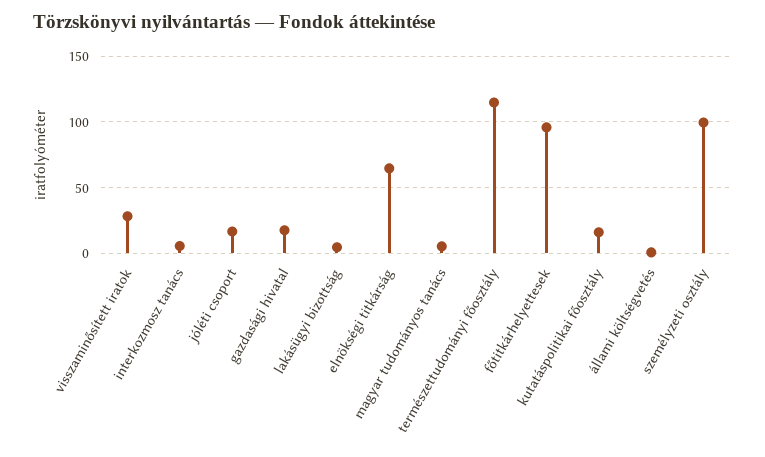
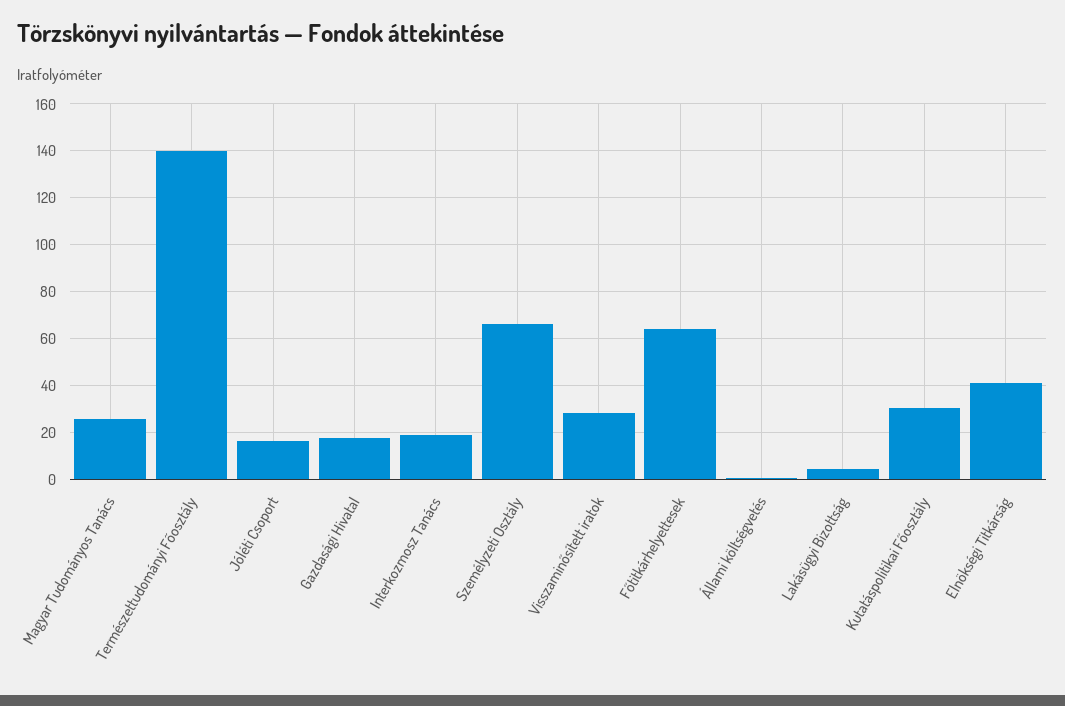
interkozmosz tanács: 5 -> 20
elnökségi titkárság: 65 -> 40
magyar tudományos tanács: 5 -> 25
természettudományi főosztály: 115 -> 140
főtitkárhelyettesek: 95 -> 65
kutatáspolitikai főosztály: 15 -> 30
személyzeti osztály: 100 -> 65

